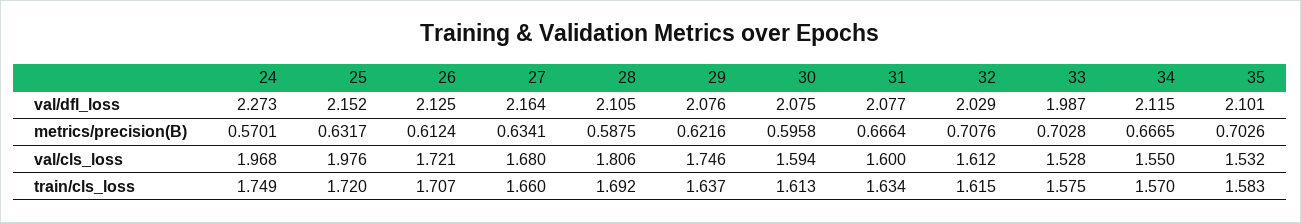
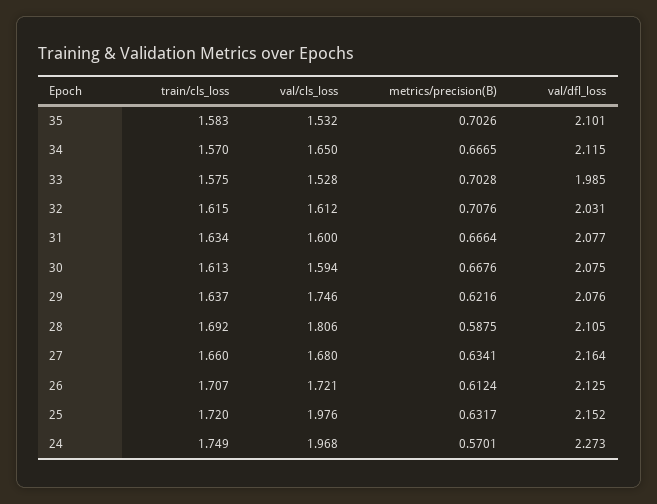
32, val/dfl_loss: 2.029 -> 2.031
33, val/dfl_loss: 1.987 -> 1.985
30, metrics/precision(B): 0.5958 -> 0.6676
34, val/cls_loss: 1.55 -> 1.65

